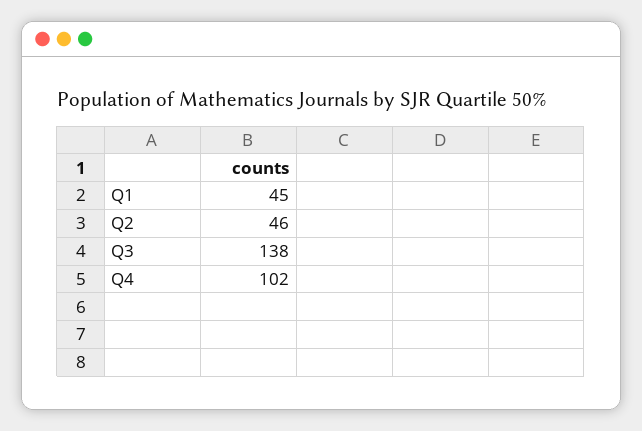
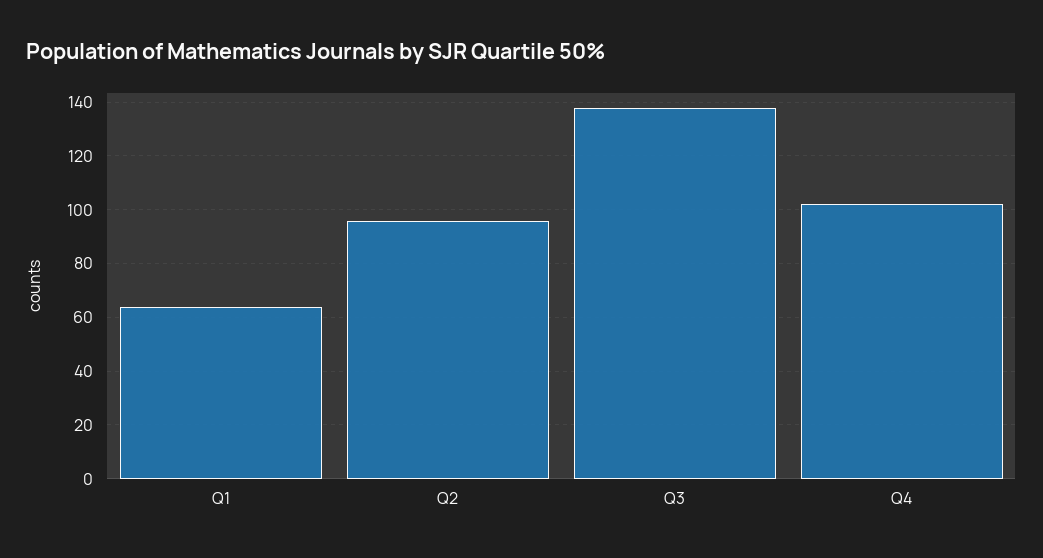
Q1: 45 -> 65
Q2: 46 -> 95

